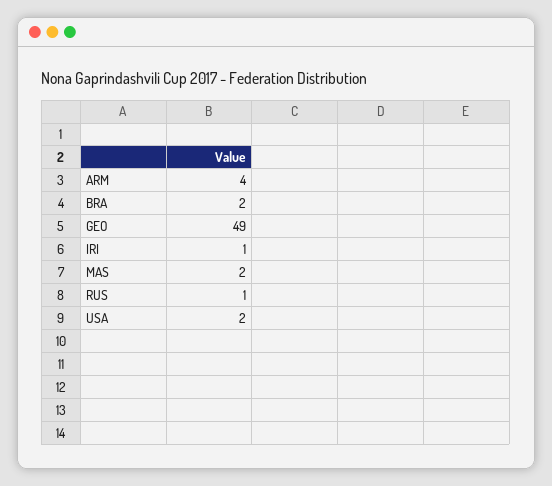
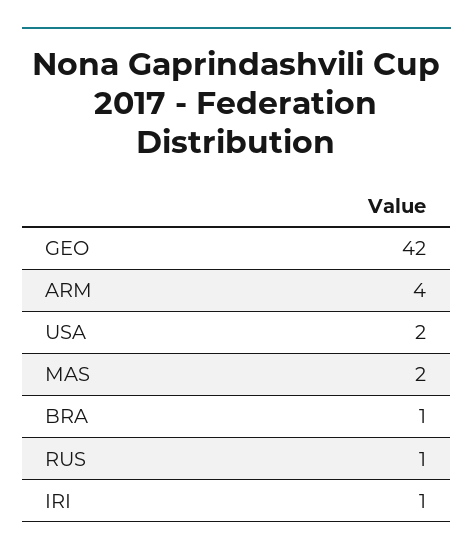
BRA: 2 -> 1
GEO: 49 -> 42

